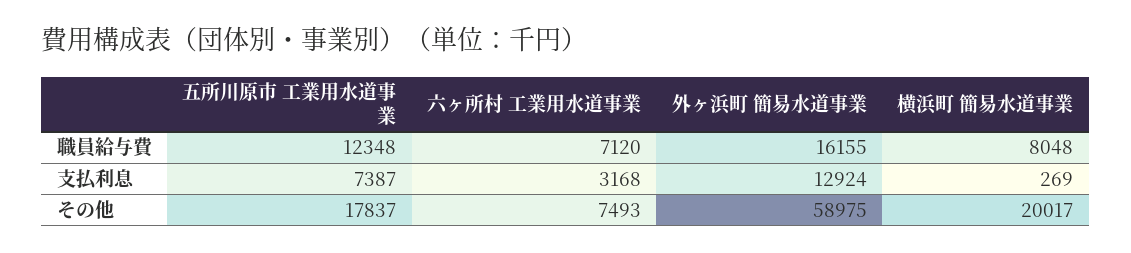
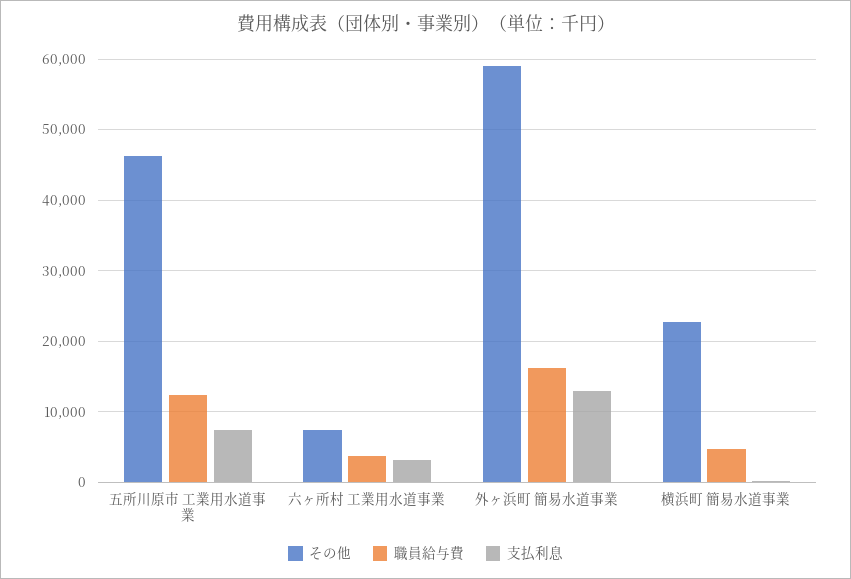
職員給与費, 六ヶ所村 工業用水道事業: 7120 -> 4000
職員給与費, 横浜町 簡易水道事業: 8048 -> 5000
その他, 五所川原市 工業用水道事業: 17837 -> 46000
その他, 横浜町 簡易水道事業: 20017 -> 23000

